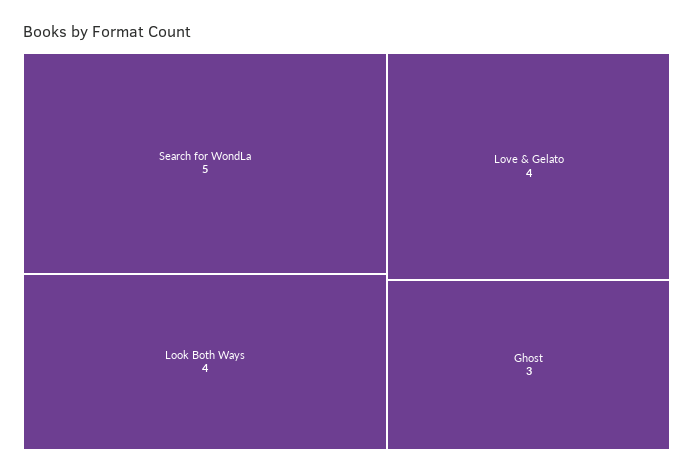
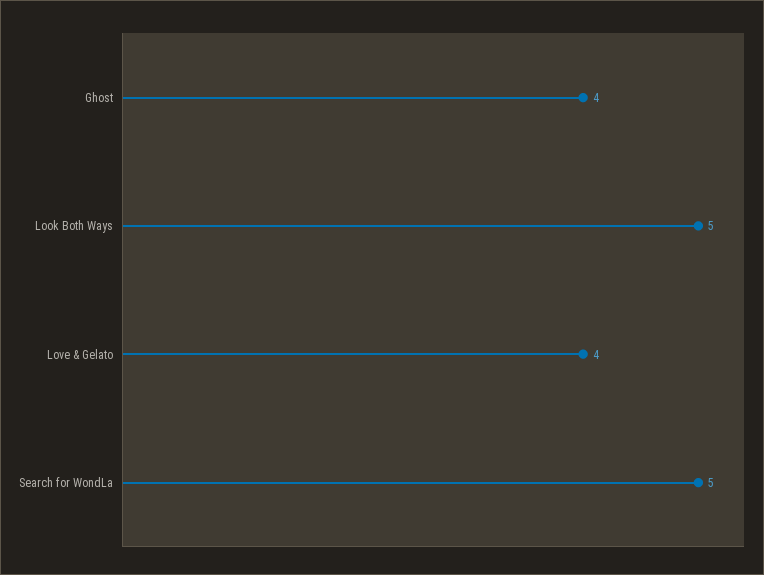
Look Both Ways: 4 -> 5
Ghost: 3 -> 4

